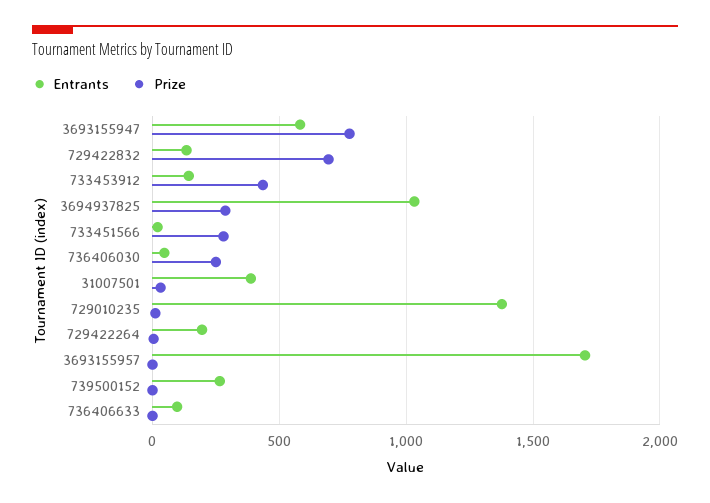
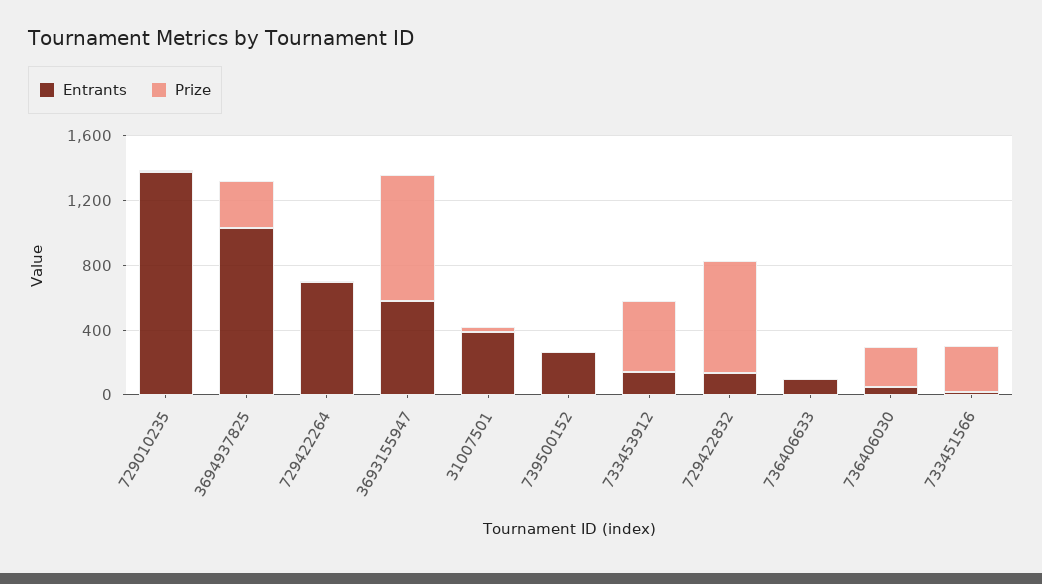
Entrants, 729422264: 200 -> 700
Entrants, 3693155957: 1700 -> none
Prize, 3693155957: 0 -> none

